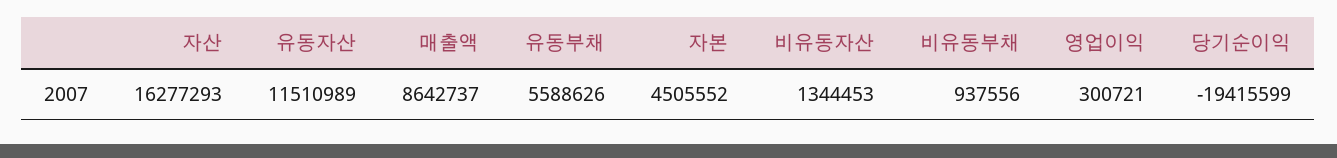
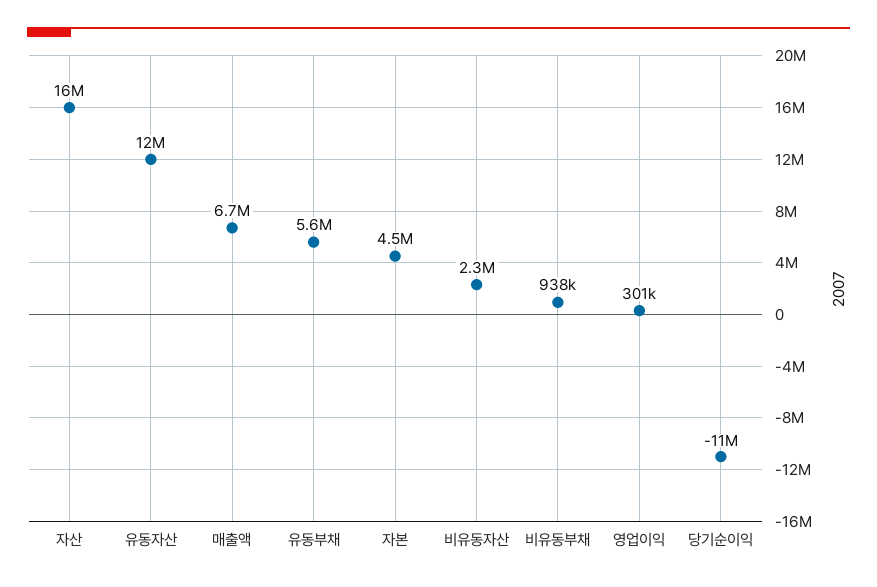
매출액: 8642737 -> 6700000
비유동자산: 1344453 -> 2300000
당기순이익: -19415599 -> -11000000

